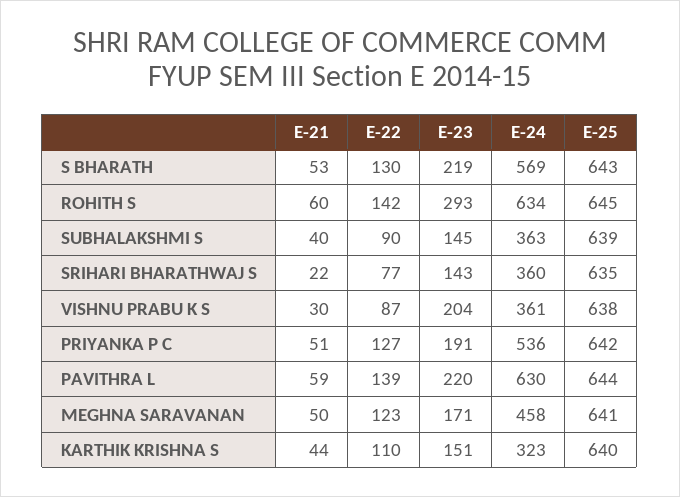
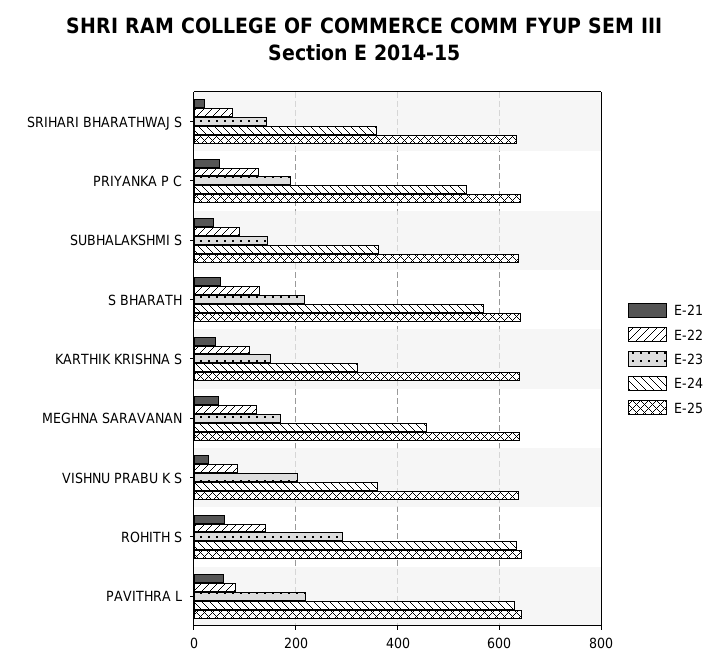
E-22, PAVITHRA L: 139 -> 80

